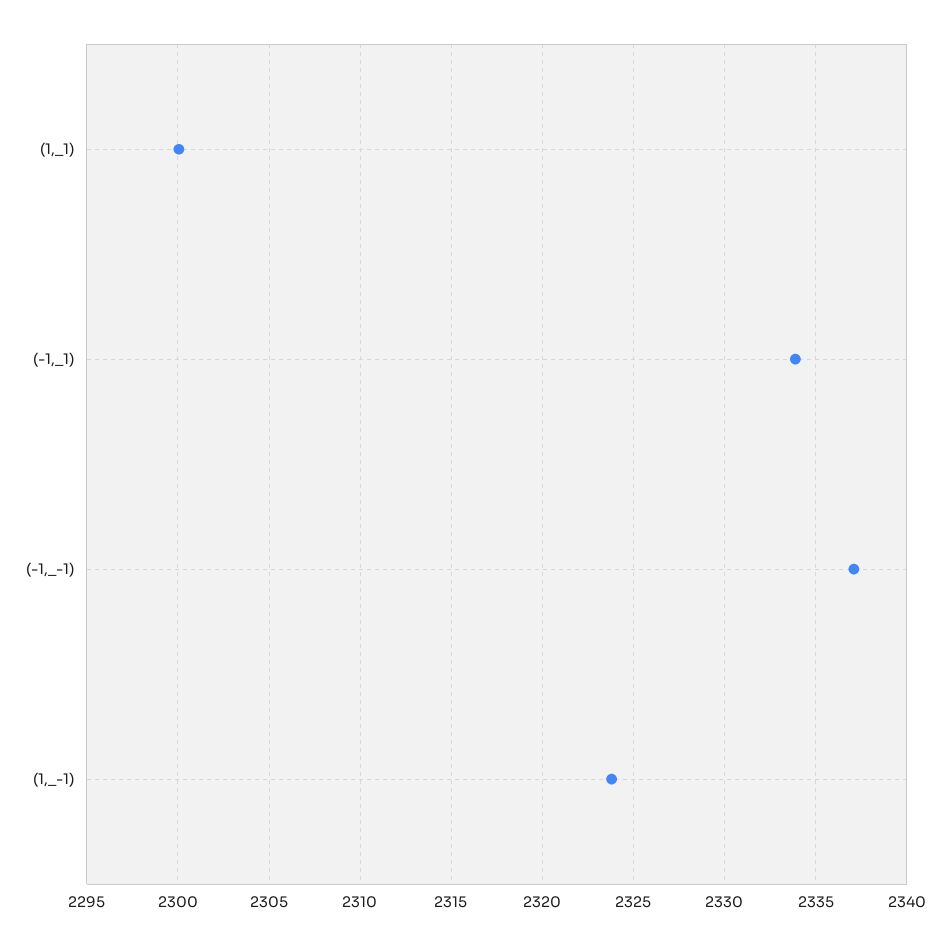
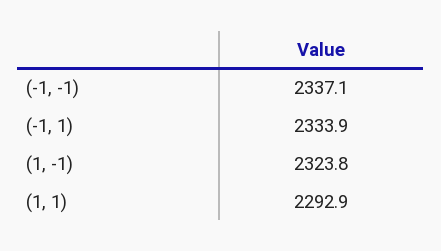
(1,_1): 2300 -> 2292.9

